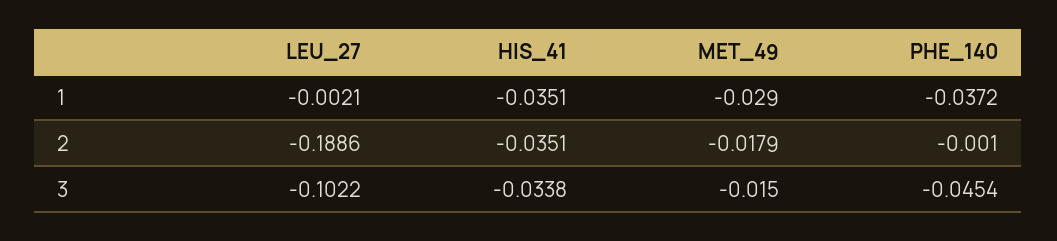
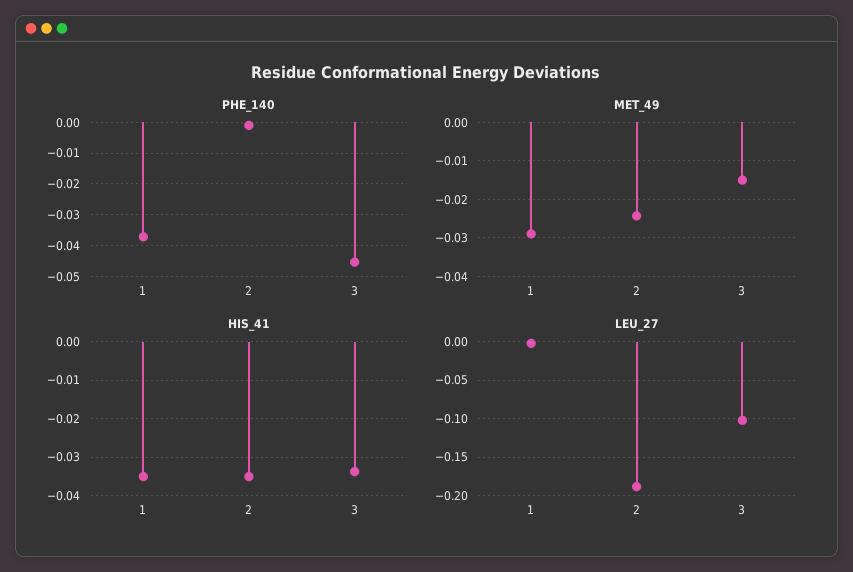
MET_49, 2: -0.0179 -> -0.024

